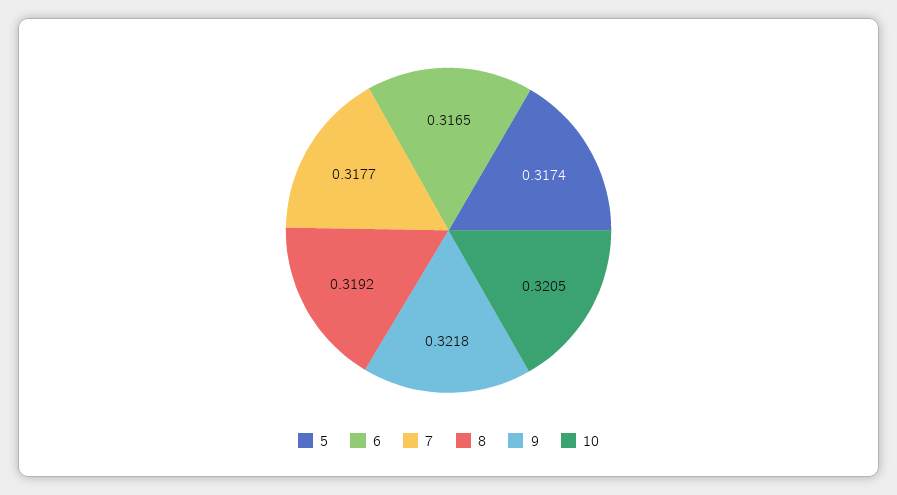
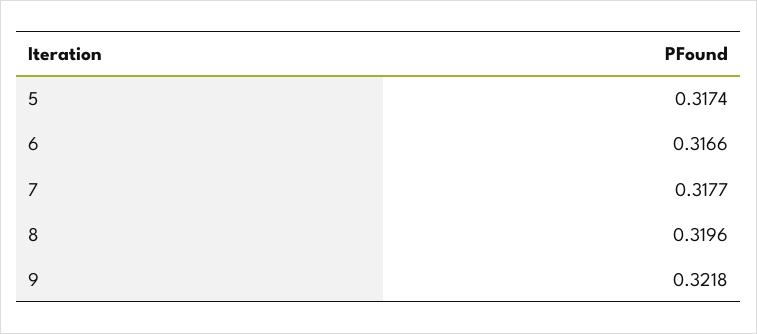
6: 0.3165 -> 0.3166
8: 0.3192 -> 0.3196
10: 0.3205 -> none

